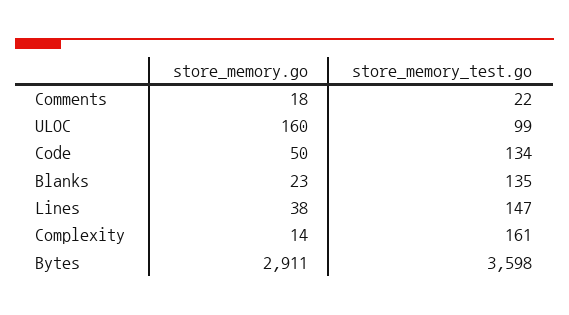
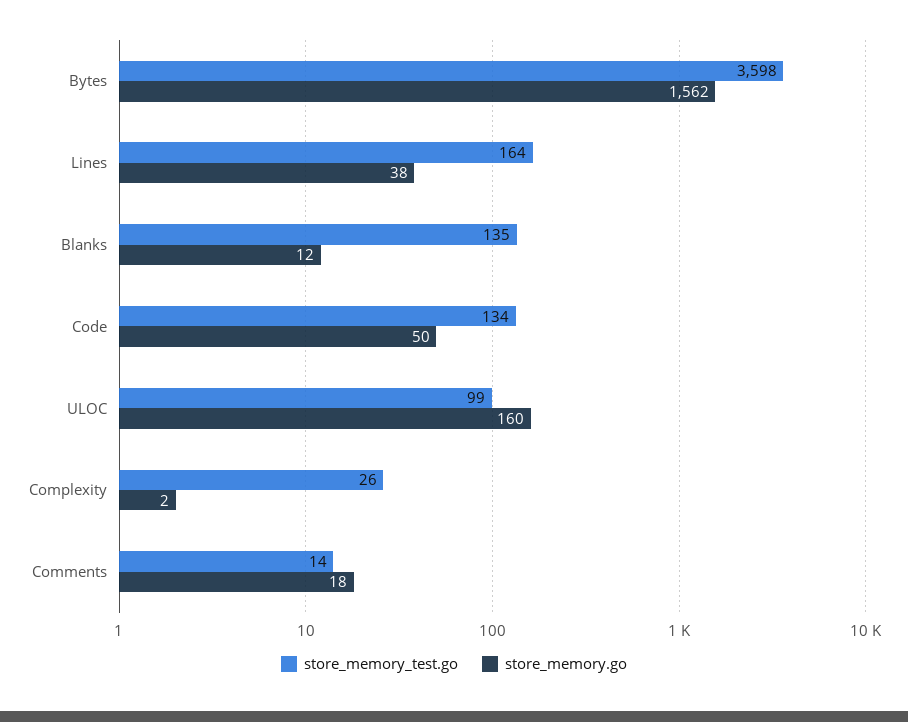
store_memory_test.go, Comments: 22 -> 14
store_memory.go, Blanks: 23 -> 12
store_memory_test.go, Lines: 147 -> 164
store_memory.go, Complexity: 14 -> 2
store_memory_test.go, Complexity: 161 -> 26
store_memory.go, Bytes: 2911 -> 1562

